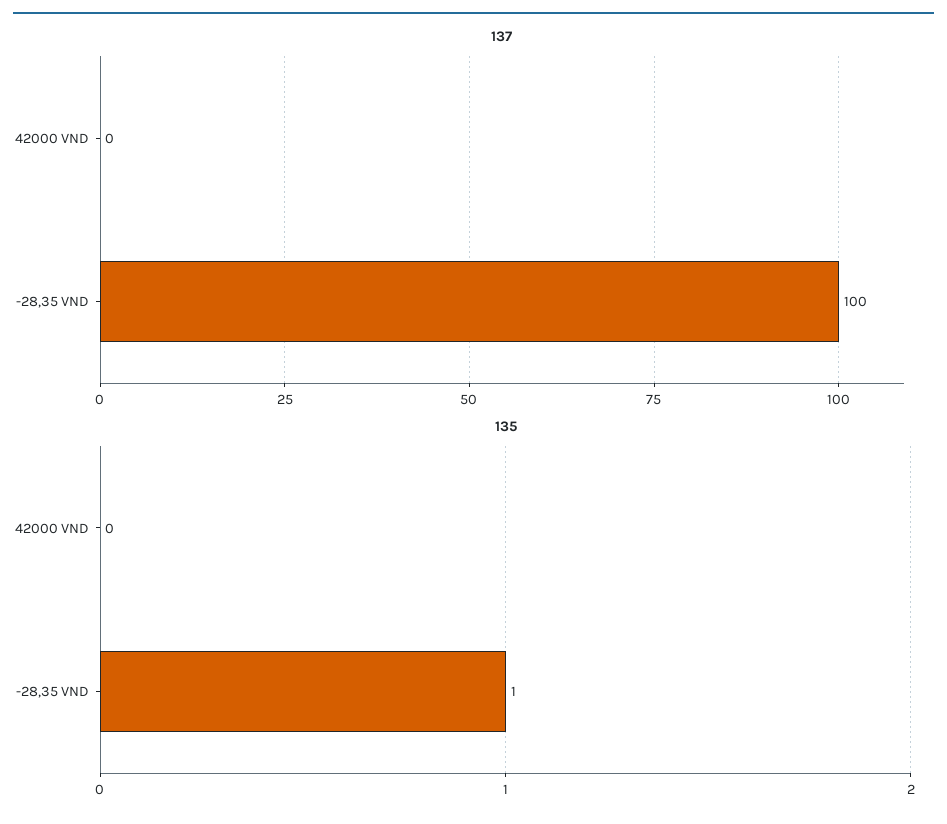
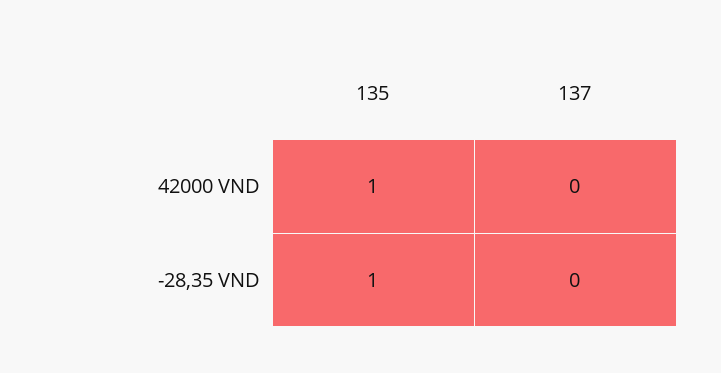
137, -28,35 VND: 100 -> 0
135, 42000 VND: 0 -> 1

